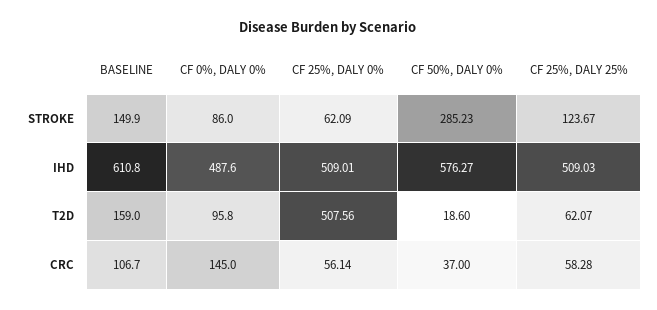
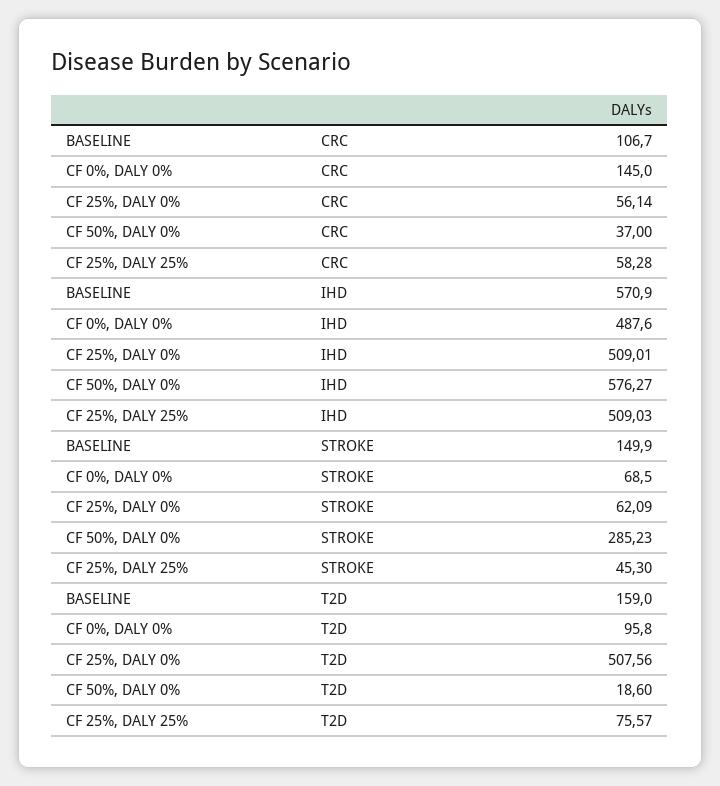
CF 0%, DALY 0%, STROKE: 86 -> 68.5
CF 25%, DALY 25%, STROKE: 123.67 -> 45.3
BASELINE, IHD: 610.8 -> 570.9
CF 25%, DALY 25%, T2D: 62.07 -> 75.57

